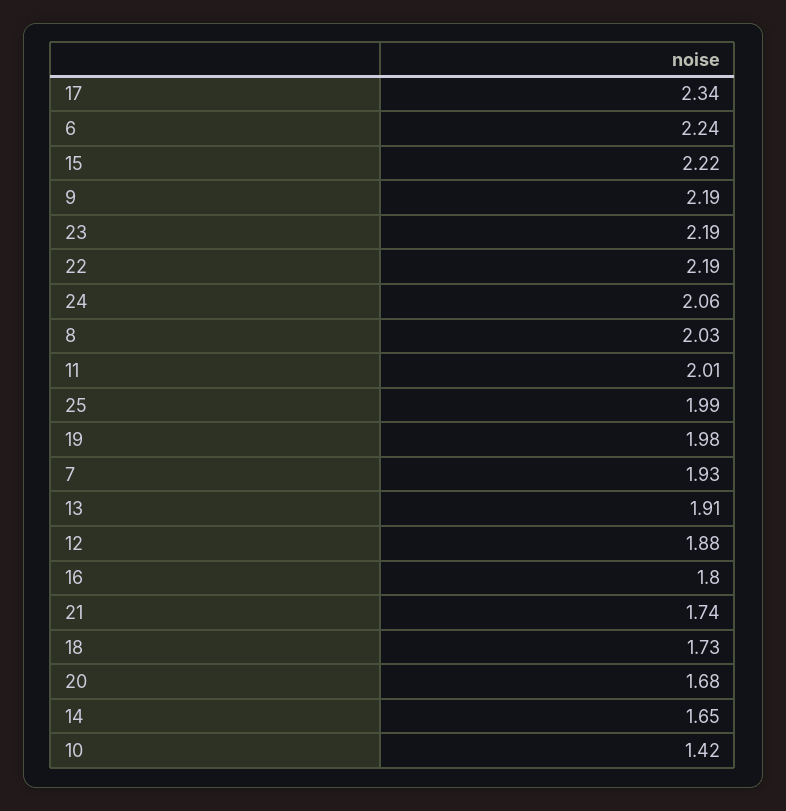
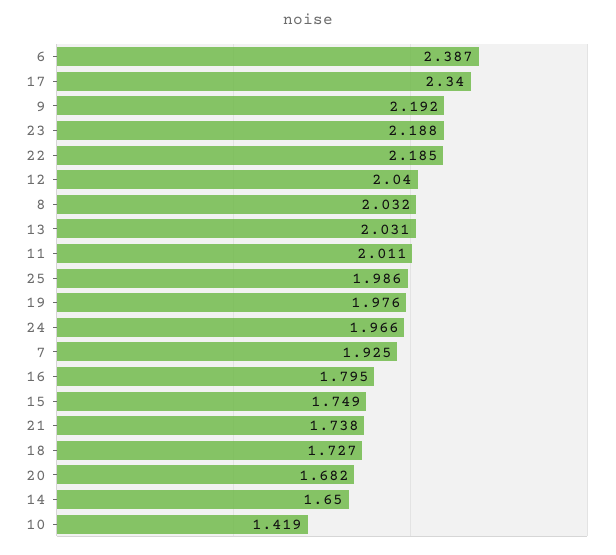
6: 2.24 -> 2.387
15: 2.22 -> 1.749
24: 2.06 -> 1.966
13: 1.91 -> 2.031
12: 1.88 -> 2.04

